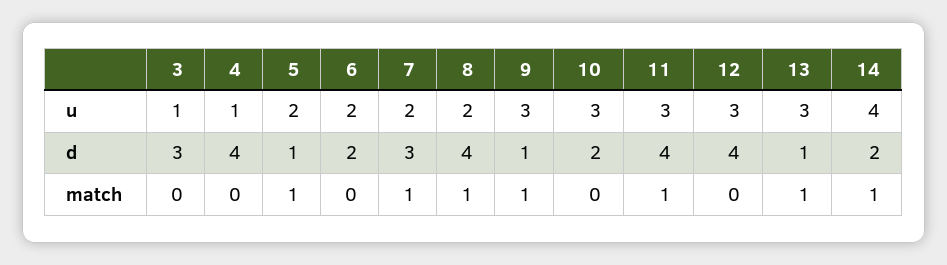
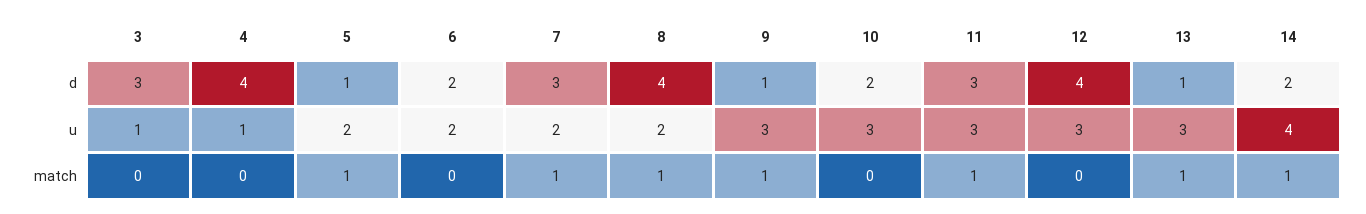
11, d: 4 -> 3

